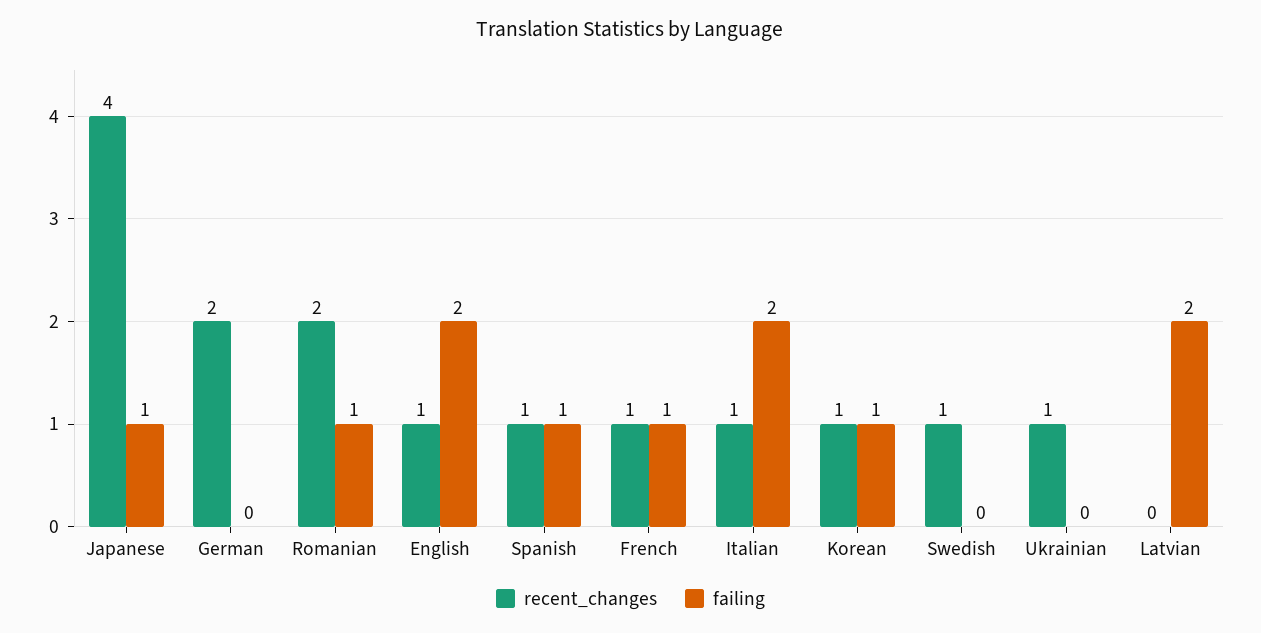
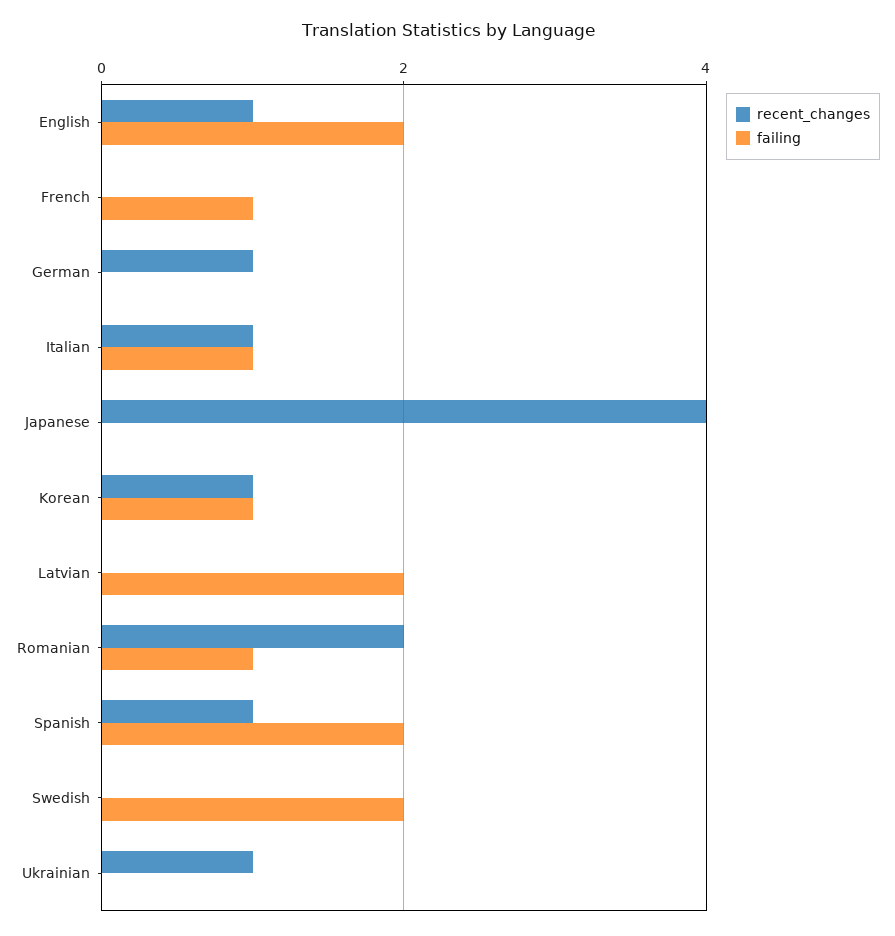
failing, Japanese: 1 -> 0
recent_changes, German: 2 -> 1
failing, Spanish: 1 -> 2
recent_changes, French: 1 -> 0
failing, Italian: 2 -> 1
recent_changes, Swedish: 1 -> 0
failing, Swedish: 0 -> 2

